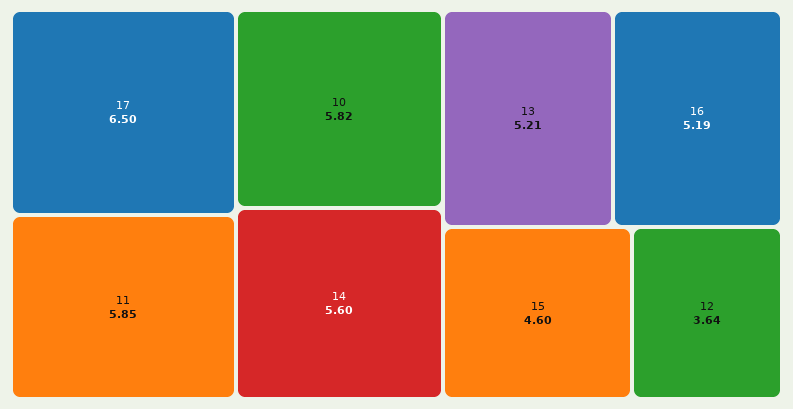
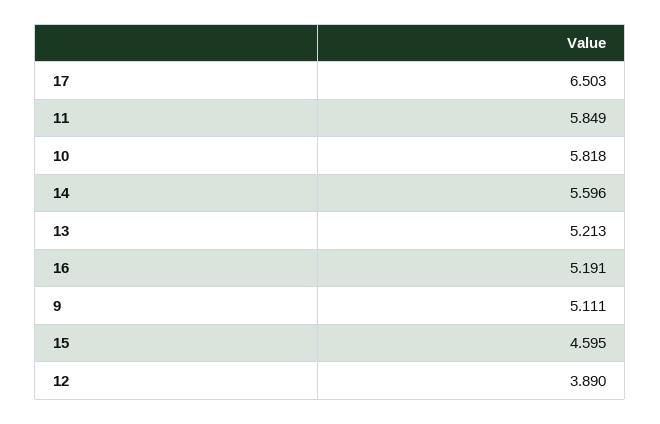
12: 3.64 -> 3.89
9: none -> 5.111

